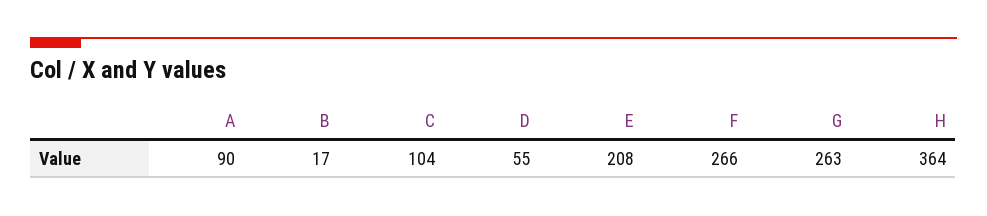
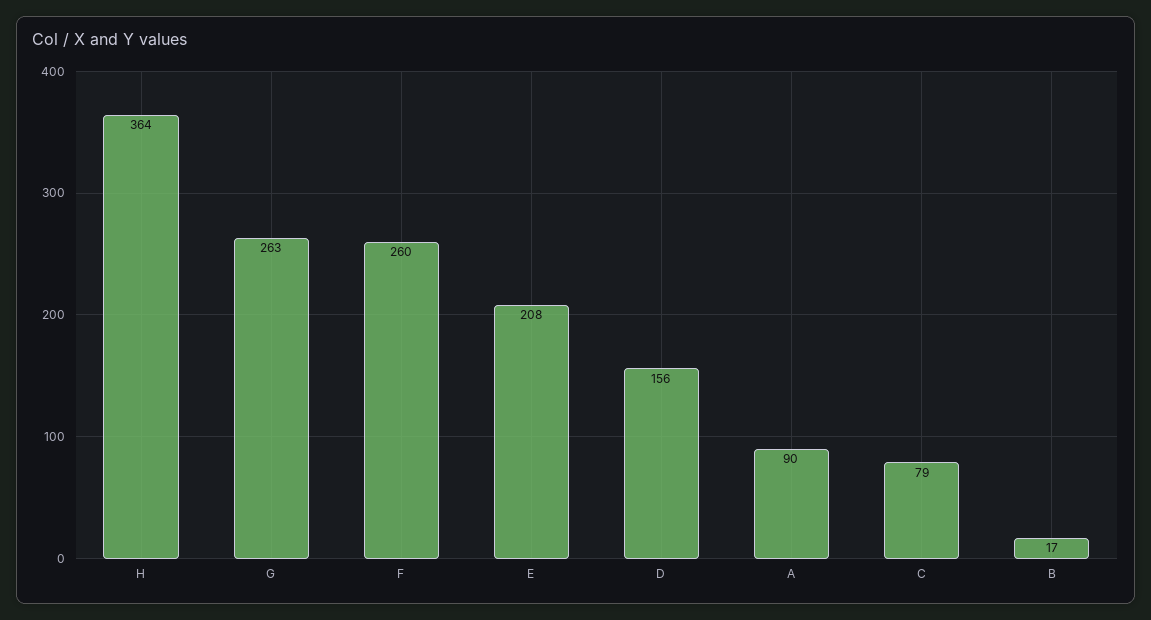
C: 104 -> 79
D: 55 -> 156
F: 266 -> 260

